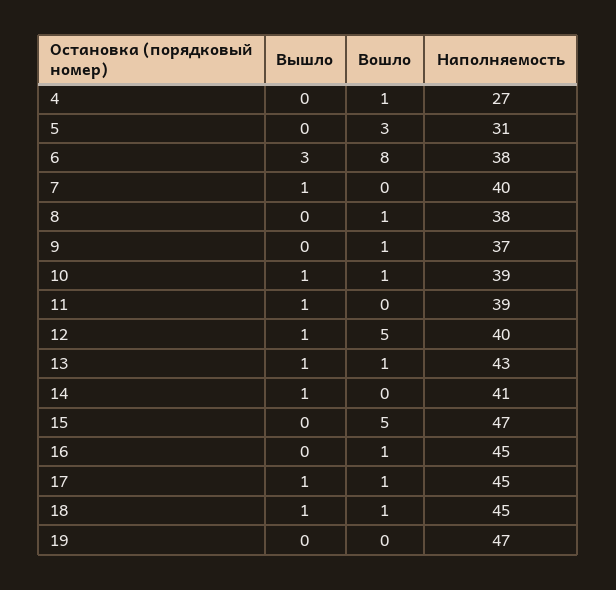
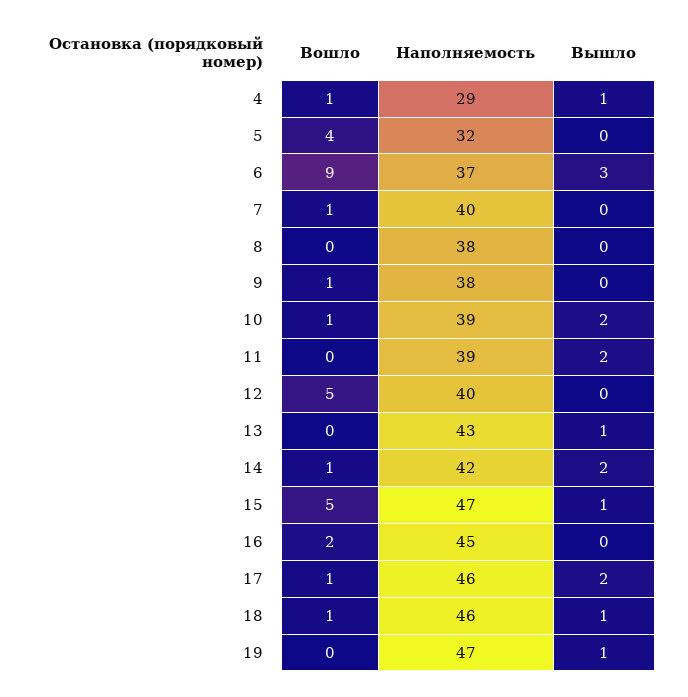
Вышло, 4: 0 -> 1
Наполняемость, 4: 27 -> 29
Вошло, 5: 3 -> 4
Наполняемость, 5: 31 -> 32
Вошло, 6: 8 -> 9
Наполняемость, 6: 38 -> 37
Вышло, 7: 1 -> 0
Вошло, 7: 0 -> 1
Вошло, 8: 1 -> 0
Наполняемость, 9: 37 -> 38
Вышло, 10: 1 -> 2
Вышло, 11: 1 -> 2
Вышло, 12: 1 -> 0
Вошло, 13: 1 -> 0
Вышло, 14: 1 -> 2
Вошло, 14: 0 -> 1
Наполняемость, 14: 41 -> 42
Вышло, 15: 0 -> 1
Вошло, 16: 1 -> 2
Вышло, 17: 1 -> 2
Наполняемость, 17: 45 -> 46
Наполняемость, 18: 45 -> 46
Вышло, 19: 0 -> 1

